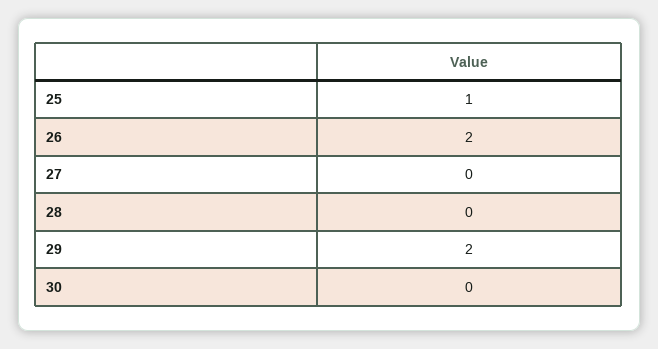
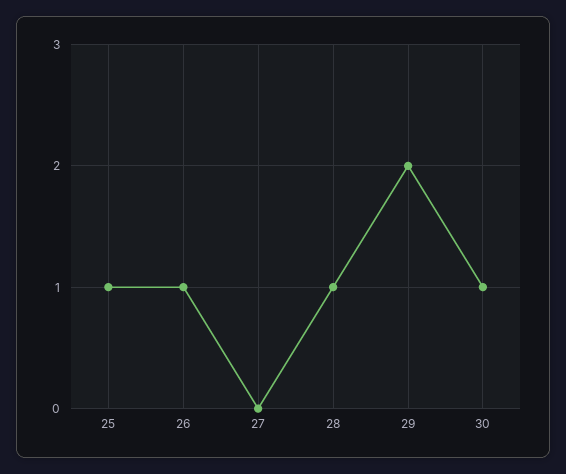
26: 2 -> 1
28: 0 -> 1
30: 0 -> 1

